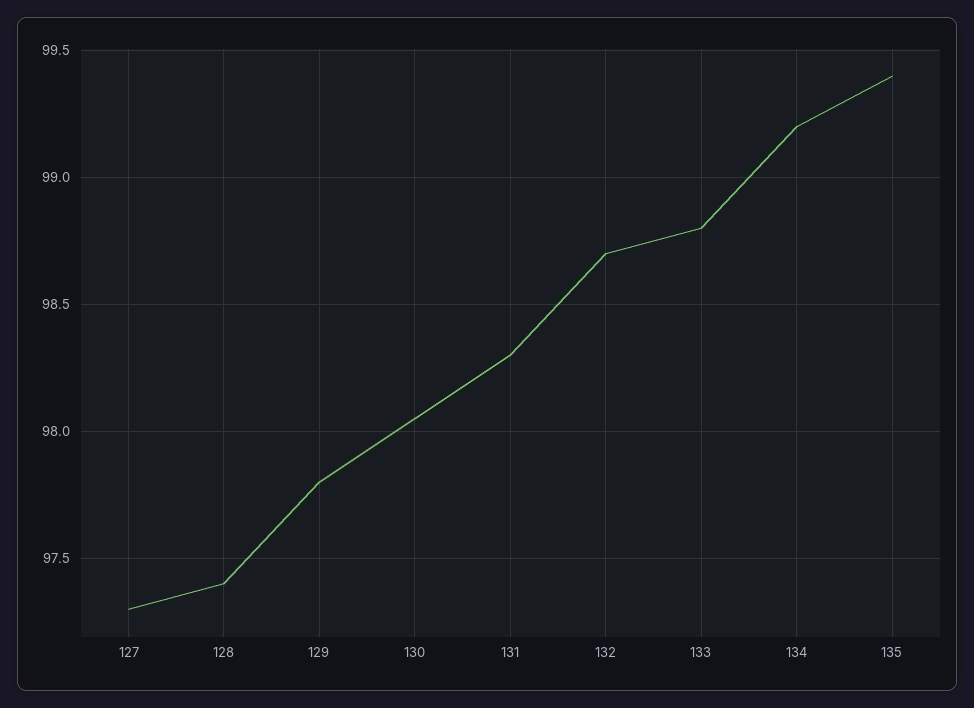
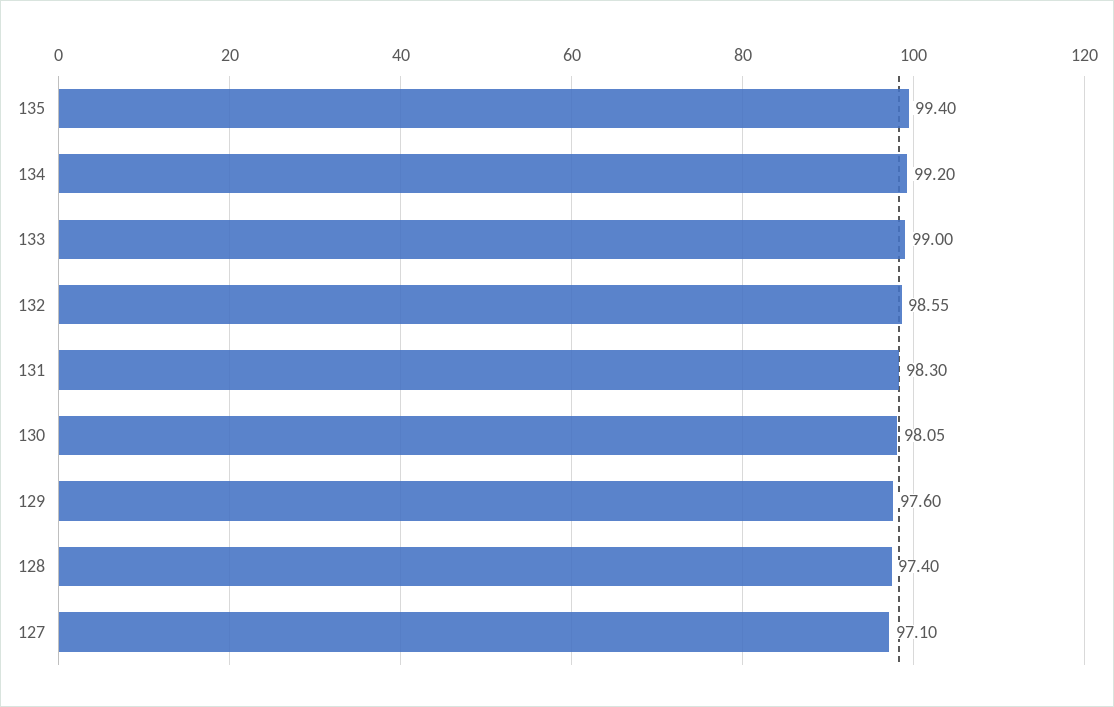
127: 97.3 -> 97.1
129: 97.8 -> 97.6
132: 98.7 -> 98.55
133: 98.8 -> 99

